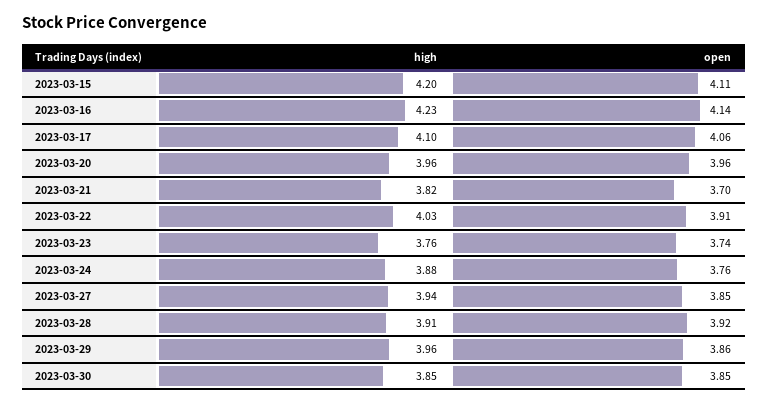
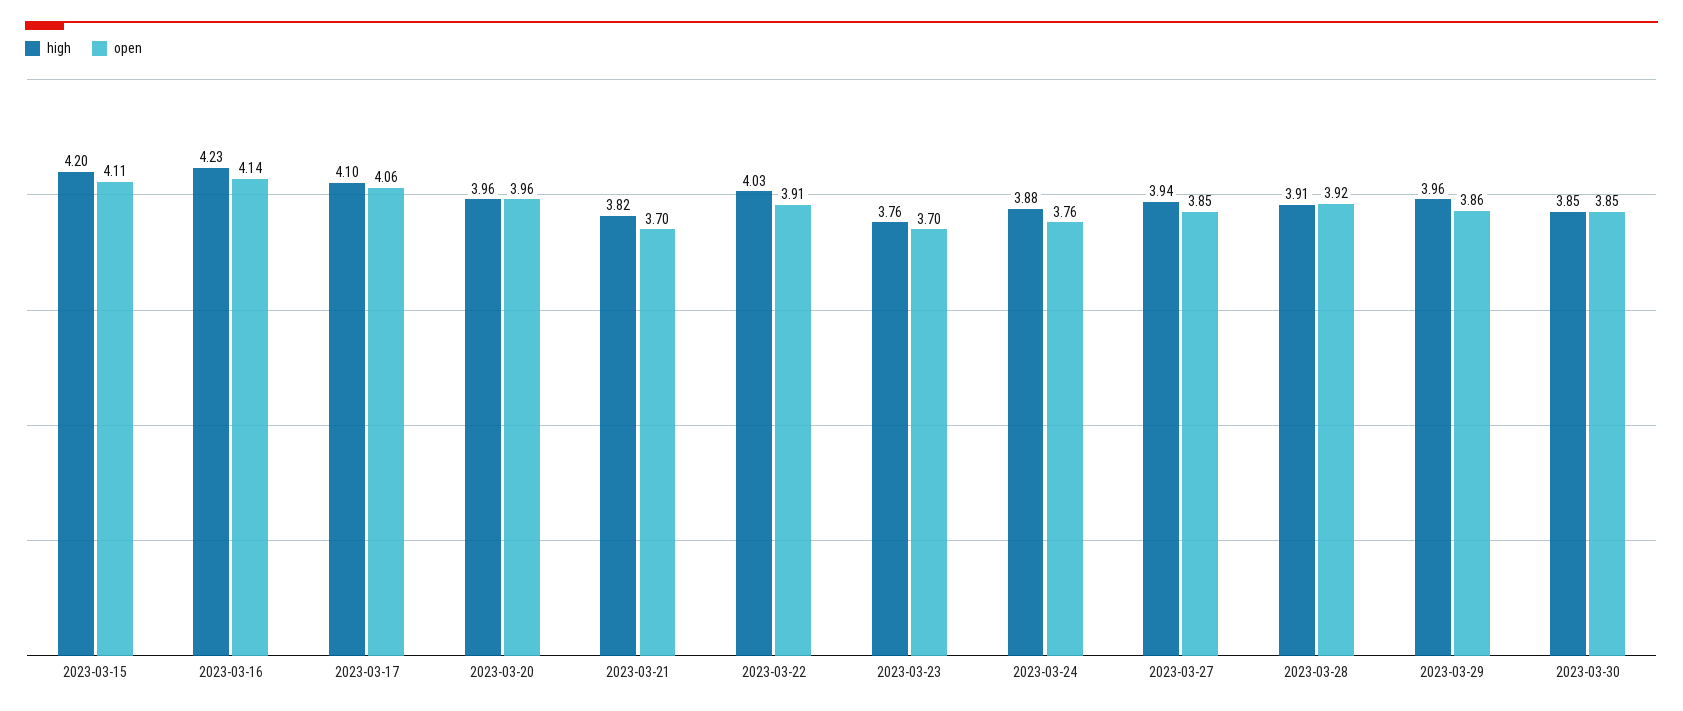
open, 2023-03-23: 3.74 -> 3.7

